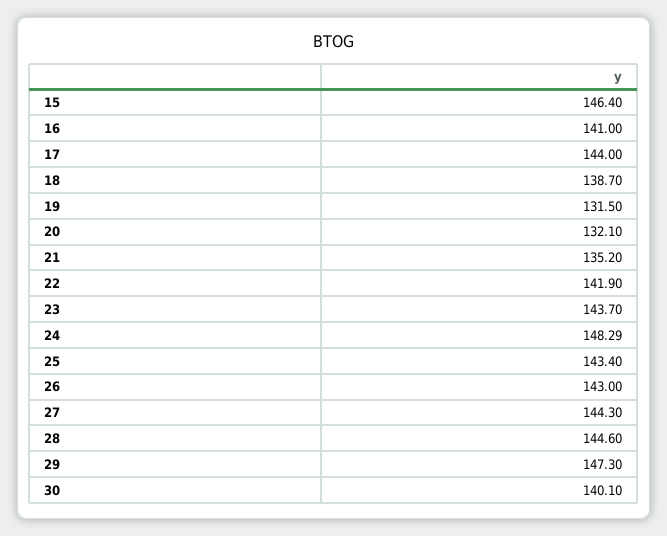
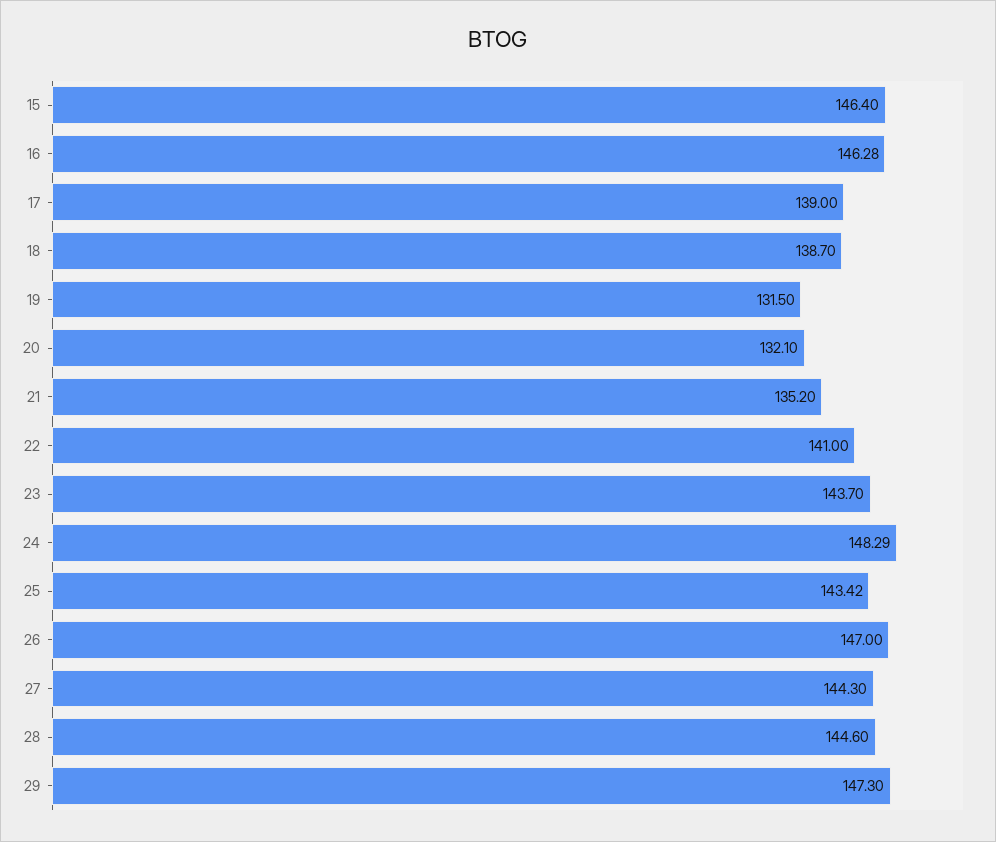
16: 141 -> 146.28
17: 144 -> 139
22: 141.9 -> 141
25: 143.4 -> 143.42
26: 143 -> 147
30: 140.1 -> none

